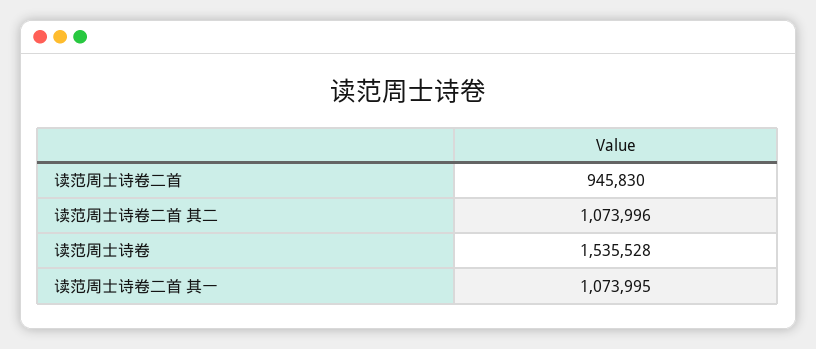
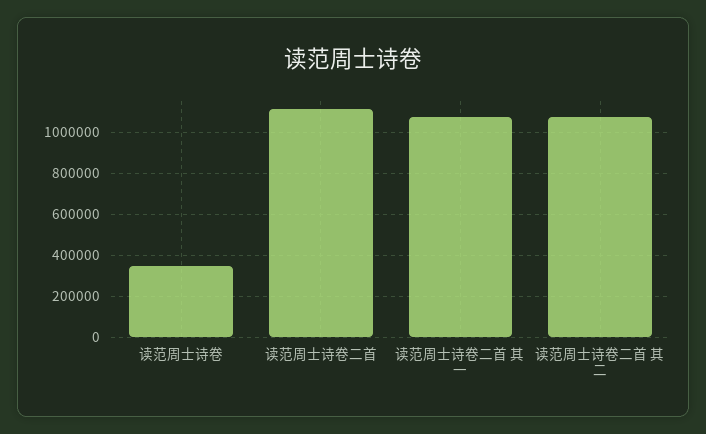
读范周士诗卷二首: 945830 -> 1100000
读范周士诗卷: 1535528 -> 350000

